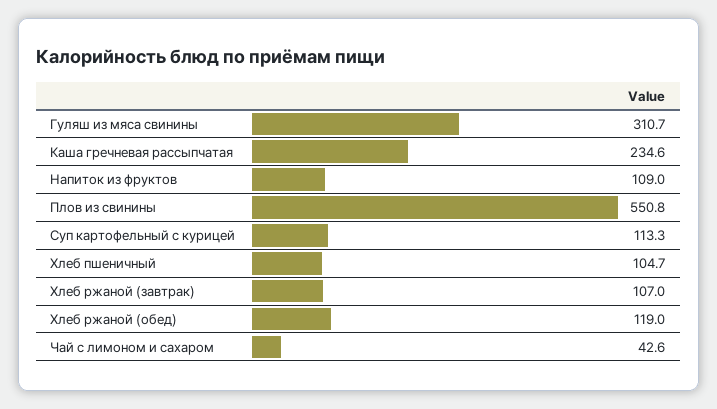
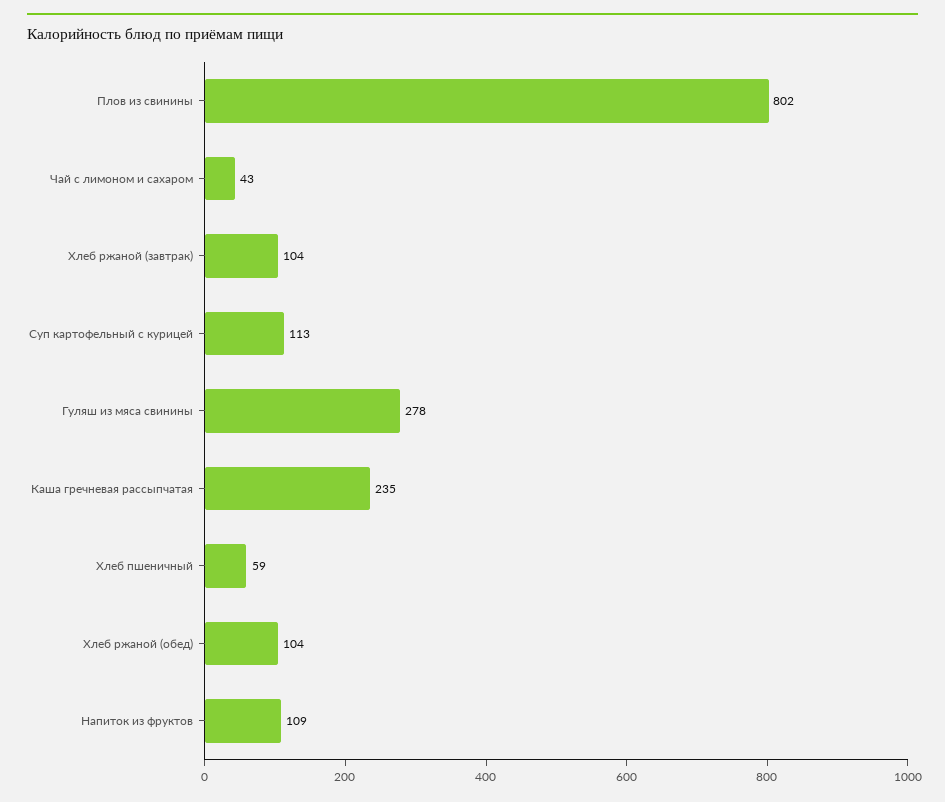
Гуляш из мяса свинины: 310.7 -> 278
Плов из свинины: 550.8 -> 802
Хлеб пшеничный: 104.7 -> 59
Хлеб ржаной (завтрак): 107 -> 104
Хлеб ржаной (обед): 119 -> 104

